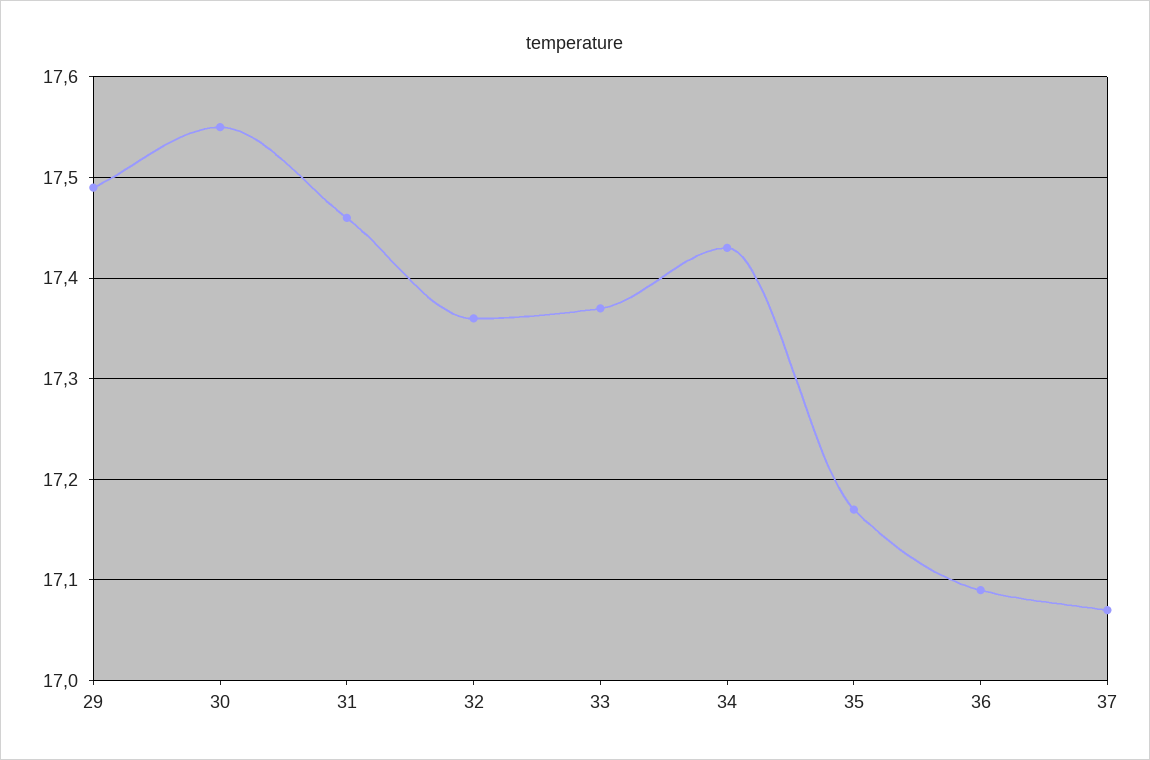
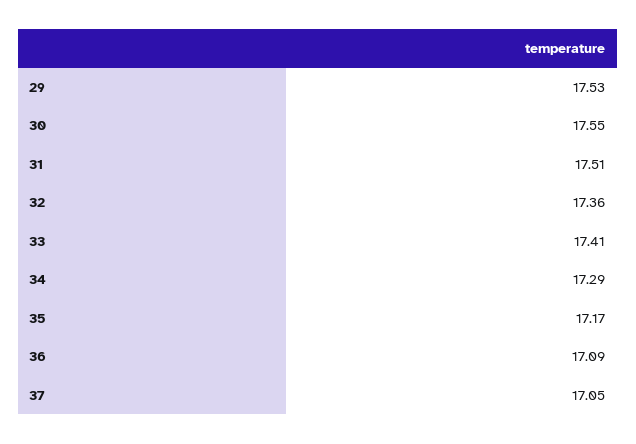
29: 17.49 -> 17.53
31: 17.46 -> 17.51
33: 17.37 -> 17.41
34: 17.43 -> 17.29
37: 17.07 -> 17.05

